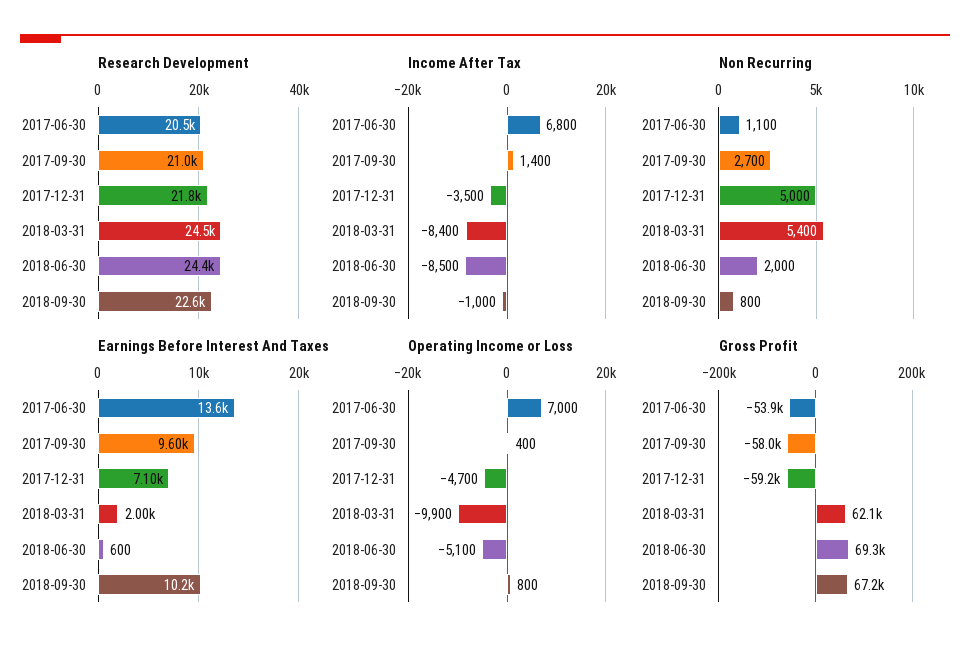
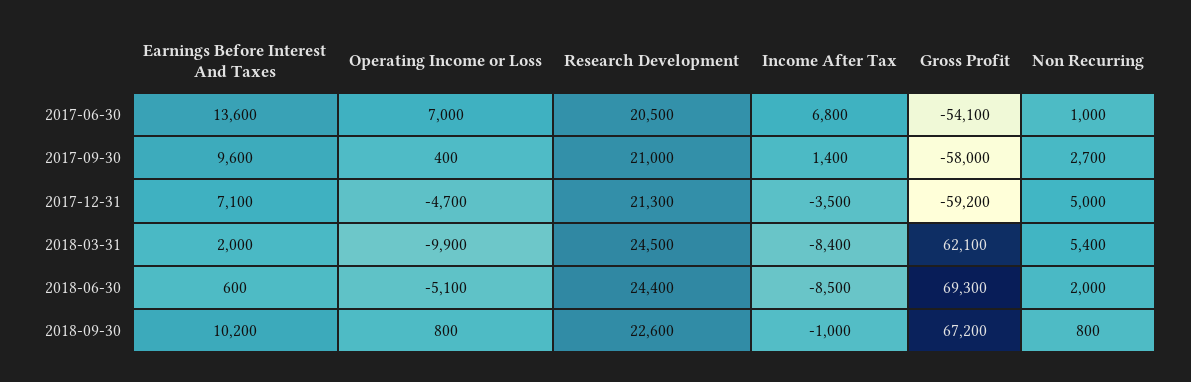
Research Development, 2017-12-31: 21800 -> 21300
Non Recurring, 2017-06-30: 1100 -> 1000
Gross Profit, 2017-06-30: -53900 -> -54100

